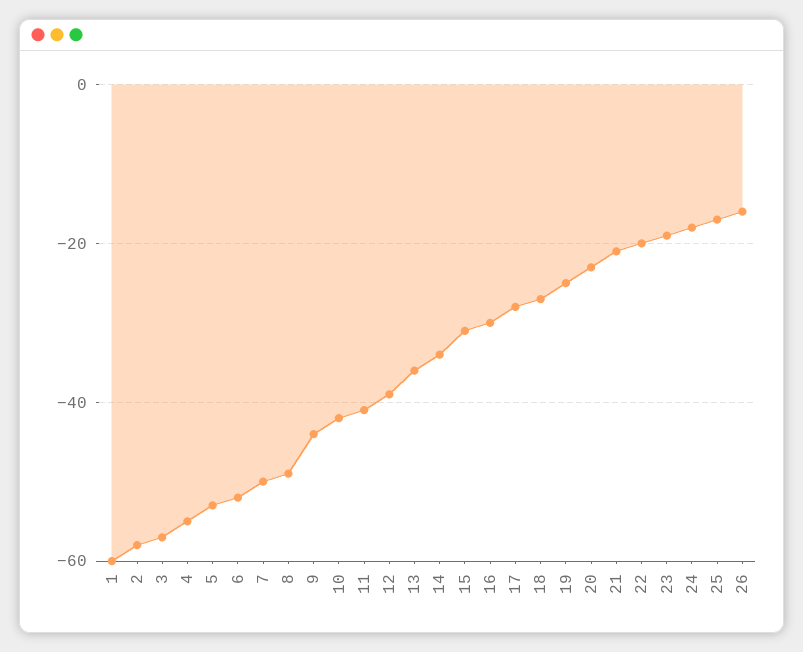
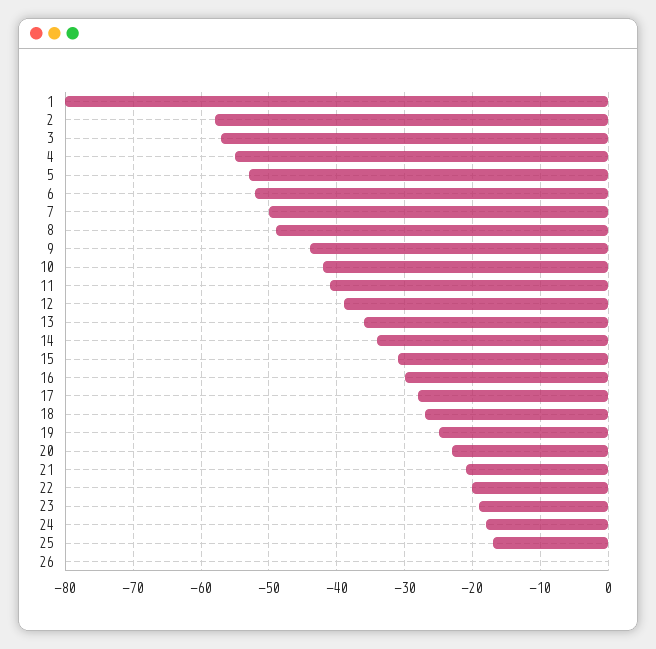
1: -60 -> -80
26: -15 -> 0

